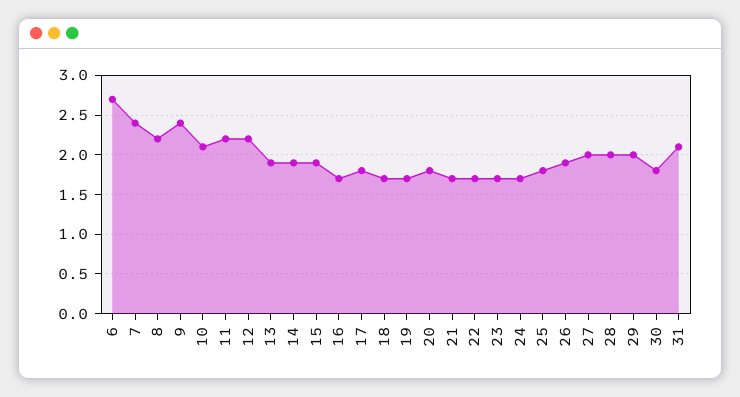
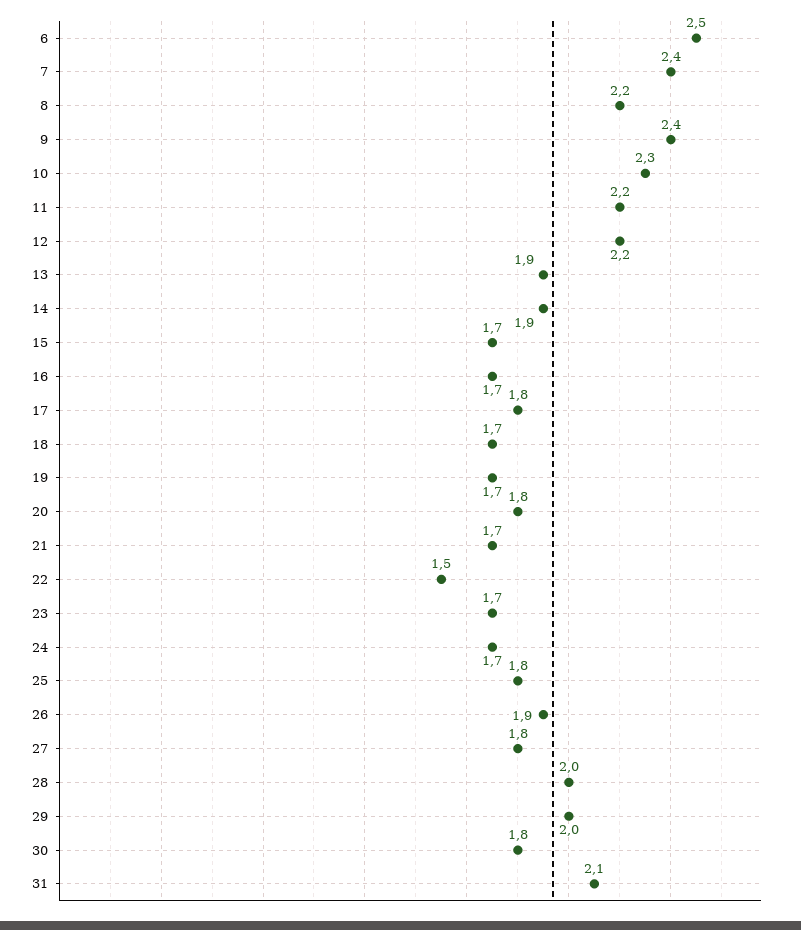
6: 2.7 -> 2.5
10: 2.1 -> 2.3
15: 1.9 -> 1.7
22: 1.7 -> 1.5
27: 2 -> 1.8

